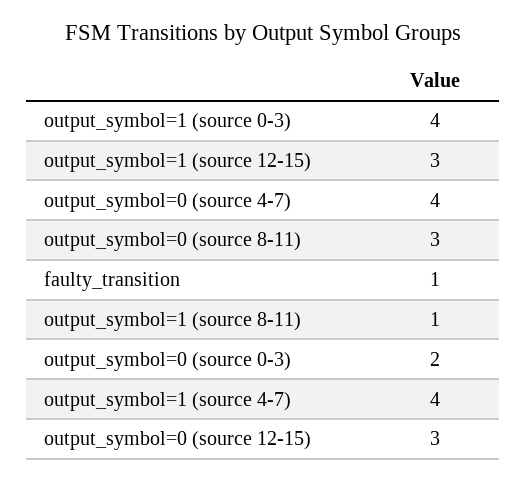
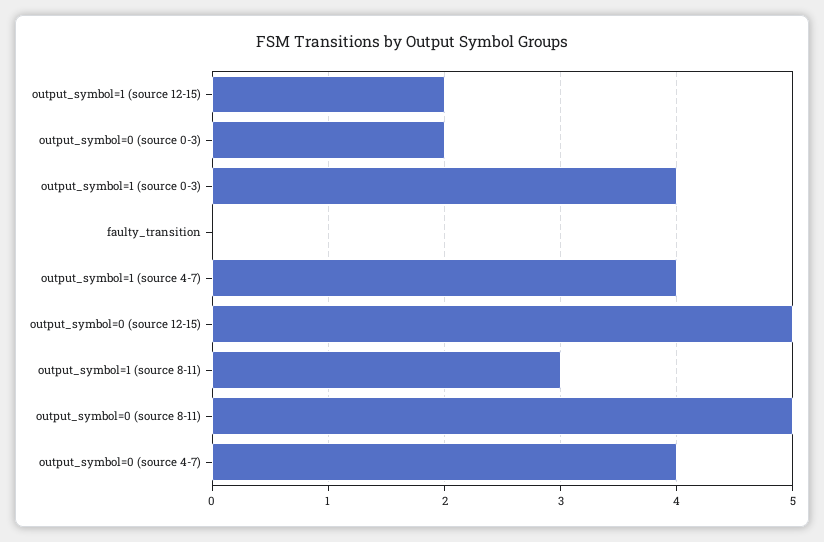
output_symbol=1 (source 12-15): 3 -> 2
output_symbol=0 (source 8-11): 3 -> 5
faulty_transition: 1 -> 0
output_symbol=1 (source 8-11): 1 -> 3
output_symbol=0 (source 12-15): 3 -> 5

